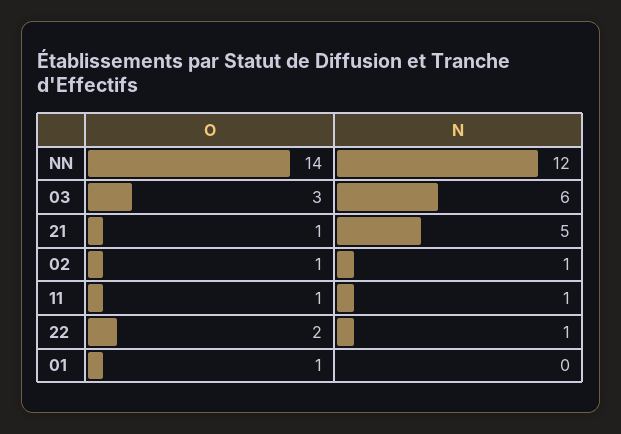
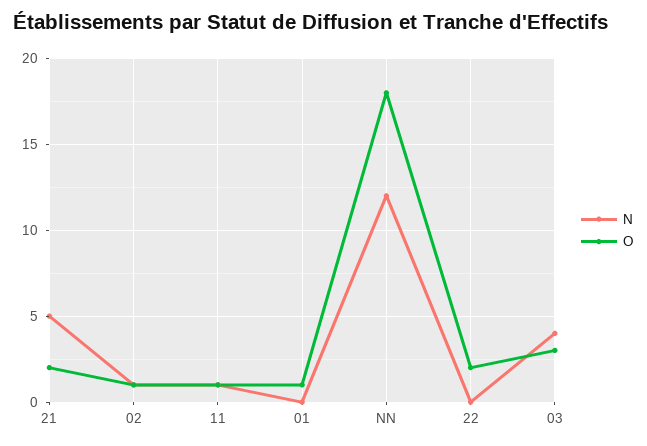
O, NN: 14 -> 18
N, 03: 6 -> 4
O, 21: 1 -> 2
N, 22: 1 -> 0

